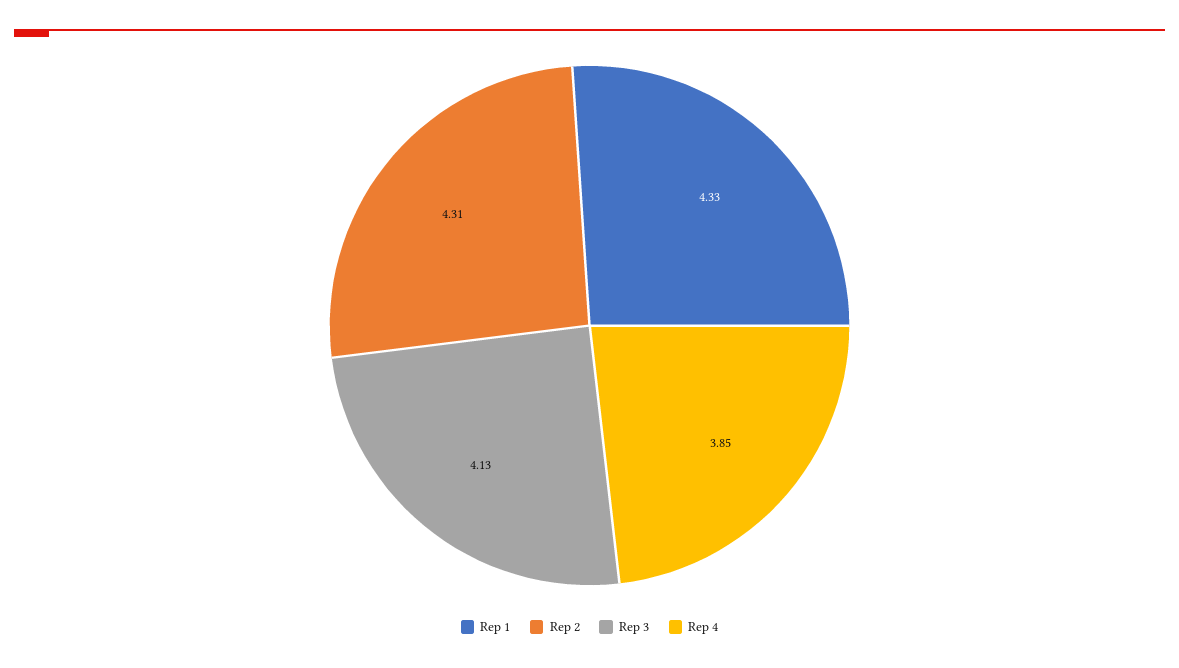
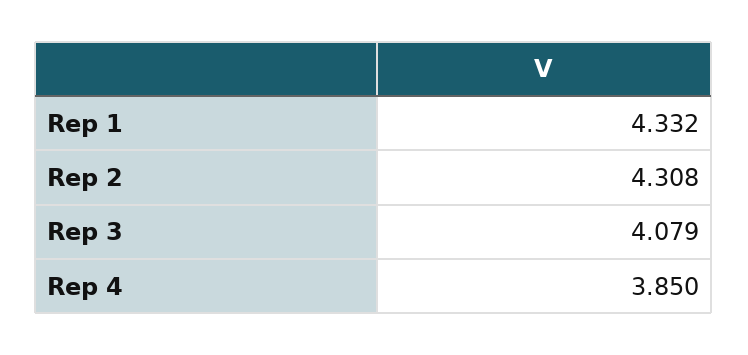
Rep 3: 4.13 -> 4.079

